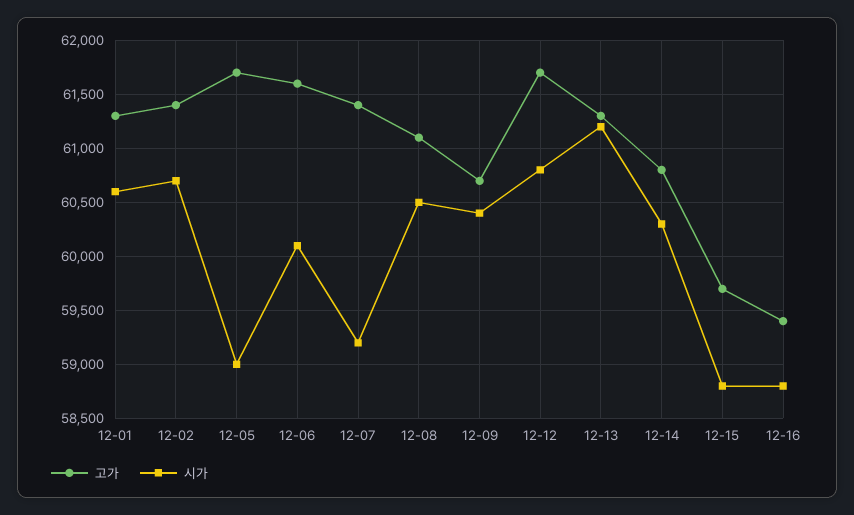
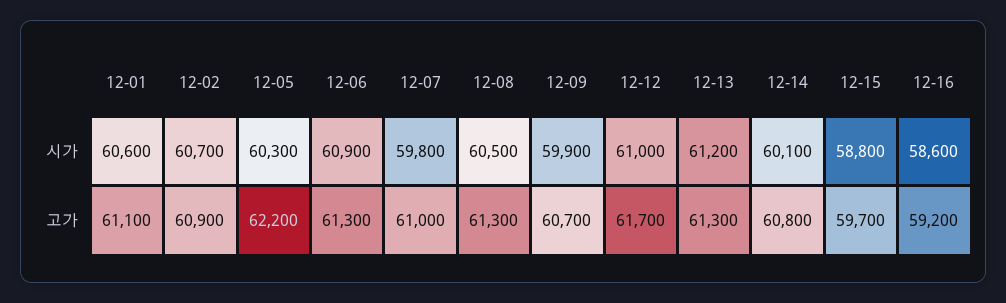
고가, 12-01: 61300 -> 61100
고가, 12-02: 61400 -> 60900
고가, 12-05: 61700 -> 62200
시가, 12-05: 59000 -> 60300
고가, 12-06: 61600 -> 61300
시가, 12-06: 60100 -> 60900
고가, 12-07: 61400 -> 61000
시가, 12-07: 59200 -> 59800
고가, 12-08: 61100 -> 61300
시가, 12-09: 60400 -> 59900
시가, 12-12: 60800 -> 61000
시가, 12-14: 60300 -> 60100
고가, 12-16: 59400 -> 59200
시가, 12-16: 58800 -> 58600

